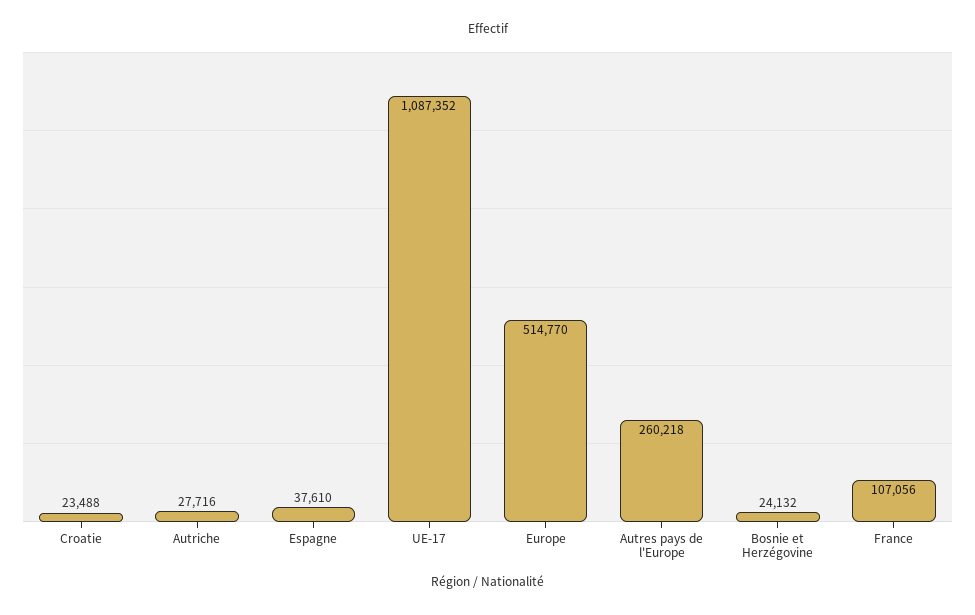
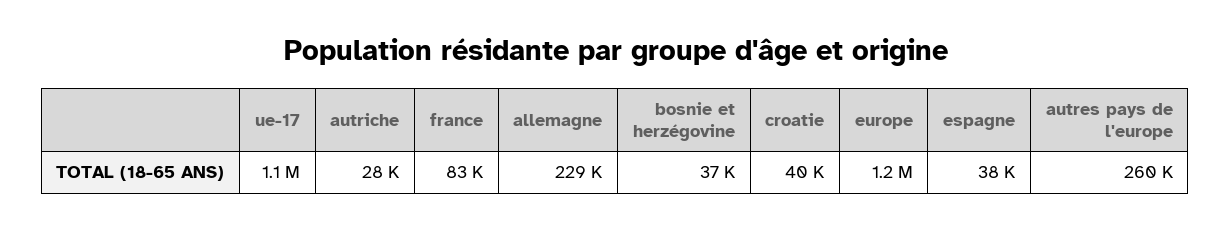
Croatie: 23488 -> 40000
Europe: 514770 -> 1200000
Bosnie et Herzégovine: 24132 -> 37000
France: 107056 -> 83000
allemagne: none -> 229000

